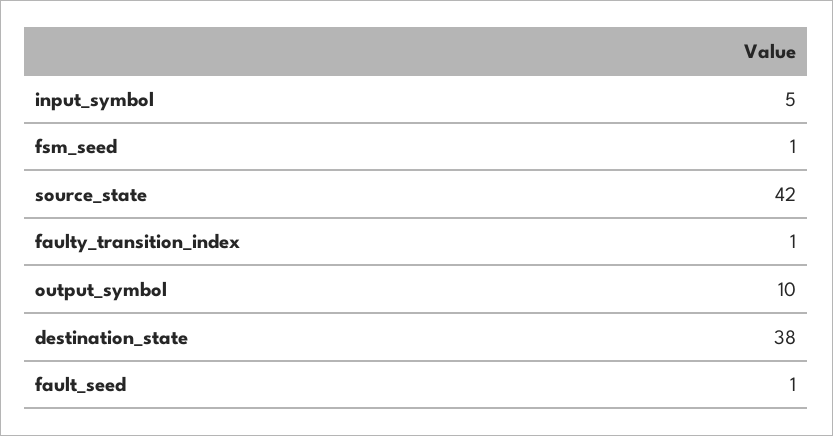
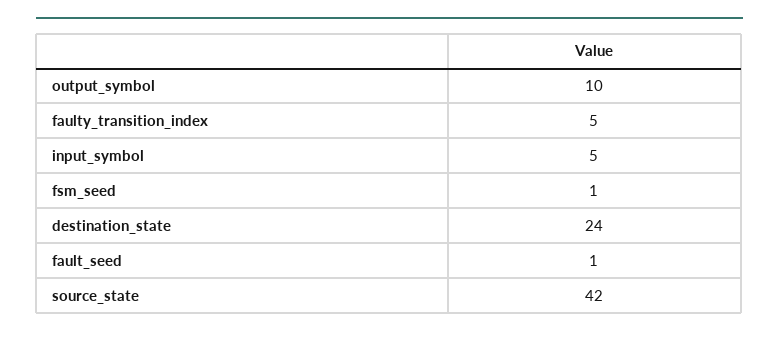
faulty_transition_index: 1 -> 5
destination_state: 38 -> 24

